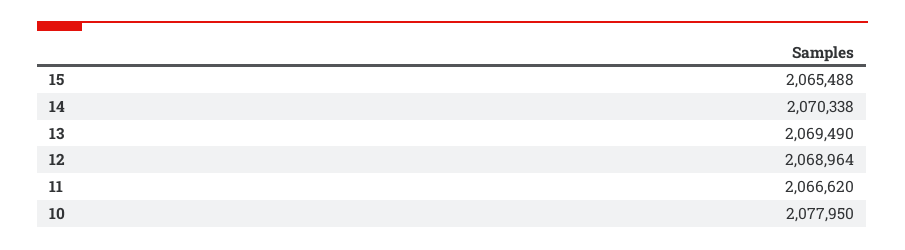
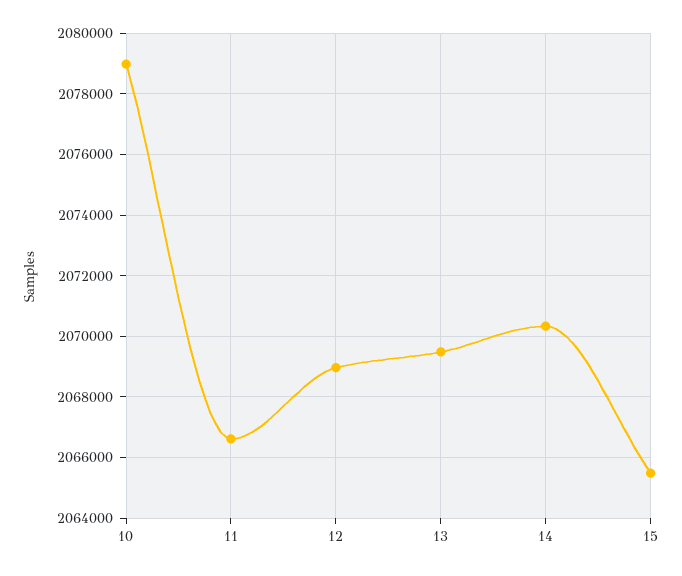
10: 2077950 -> 2079000

